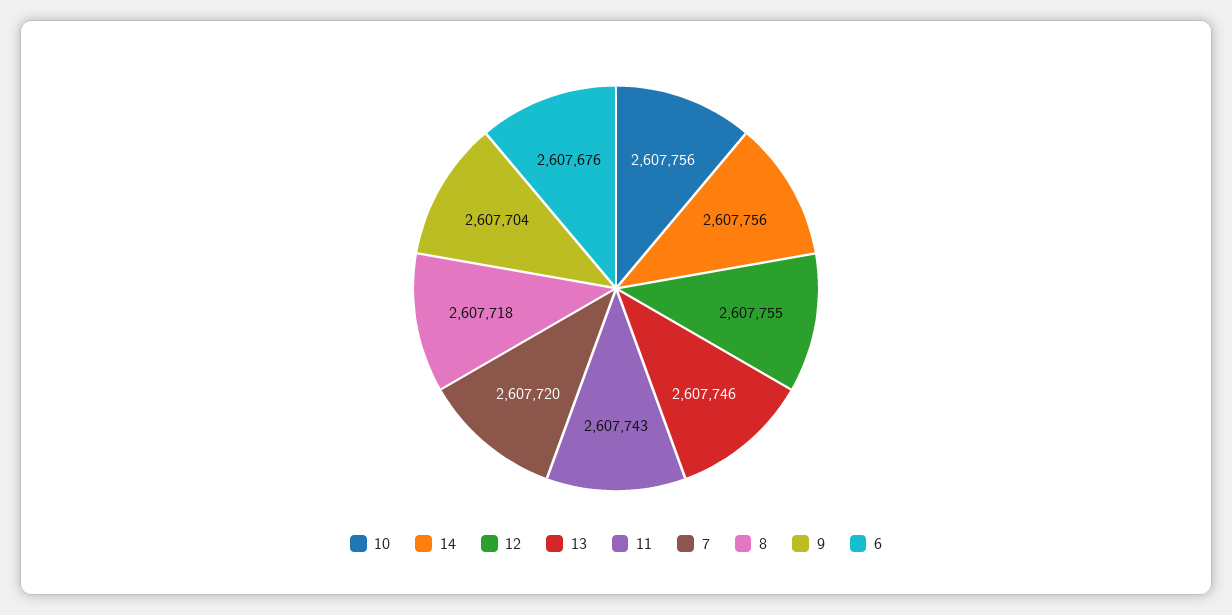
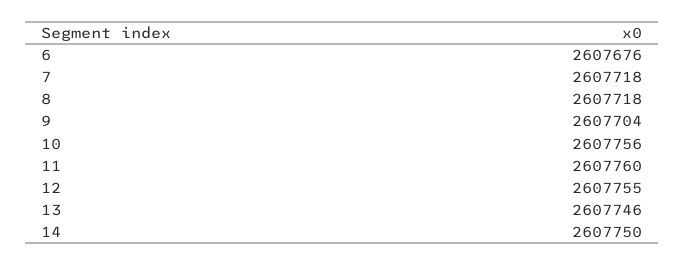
14: 2607756 -> 2607750
11: 2607743 -> 2607760
7: 2607720 -> 2607718

